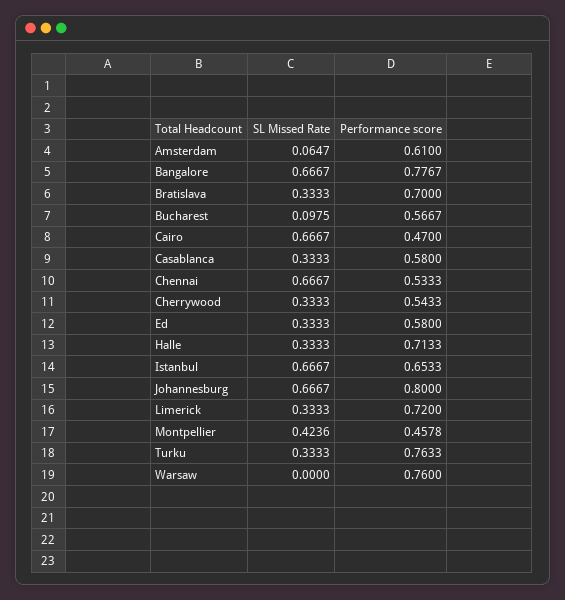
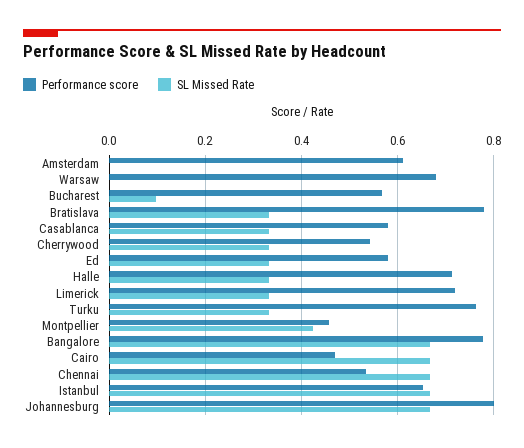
SL Missed Rate, Amsterdam: 0.0647 -> 0
Performance score, Bratislava: 0.7 -> 0.78
Performance score, Warsaw: 0.76 -> 0.68

